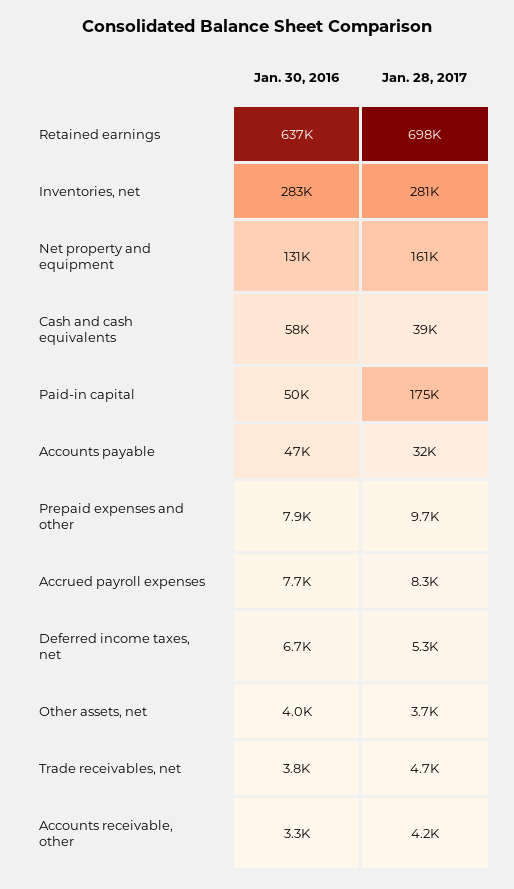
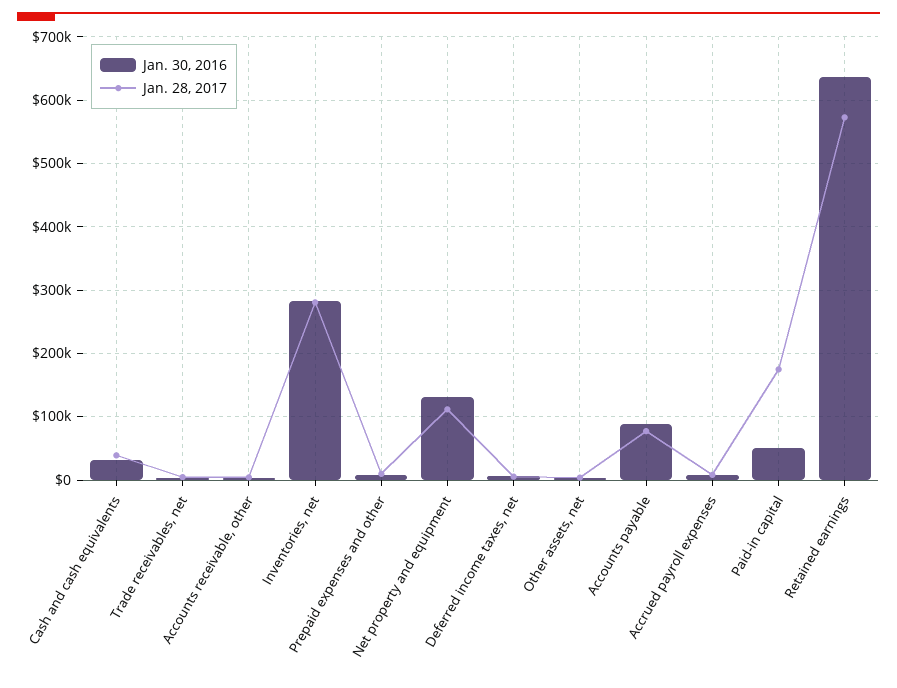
Jan. 28, 2017, Retained earnings: 698000 -> 570000
Jan. 28, 2017, Net property and equipment: 161000 -> 110000
Jan. 30, 2016, Cash and cash equivalents: 58000 -> 30000
Jan. 30, 2016, Accounts payable: 47000 -> 90000
Jan. 28, 2017, Accounts payable: 32000 -> 80000

